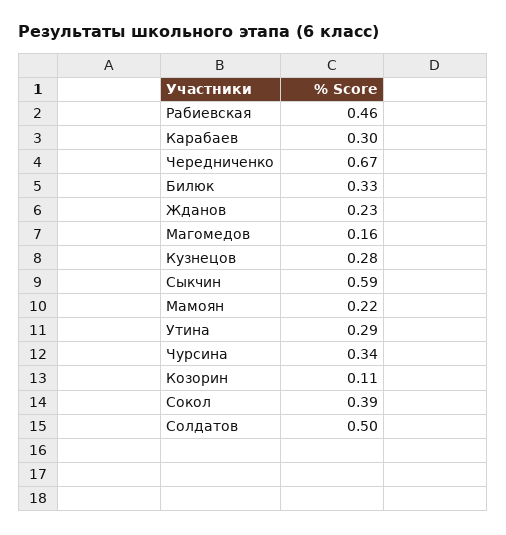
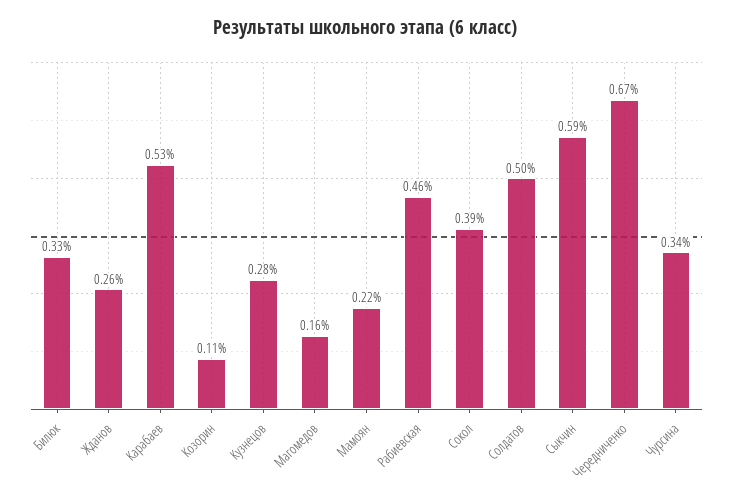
Карабаев: 0.3 -> 0.53
Жданов: 0.23 -> 0.26
Утина: 0.29 -> none

